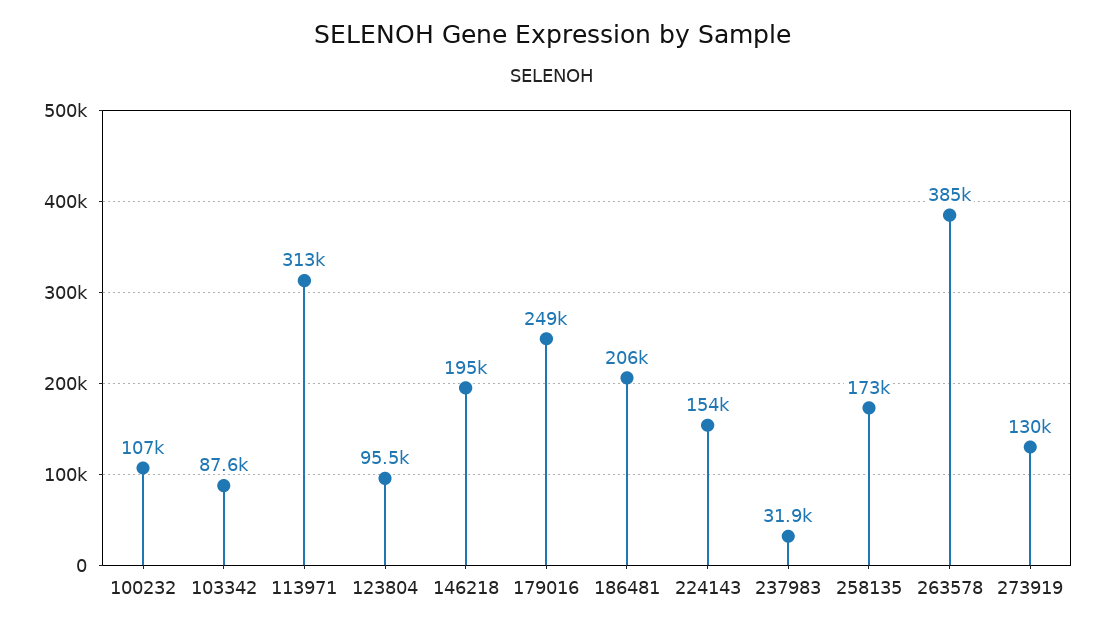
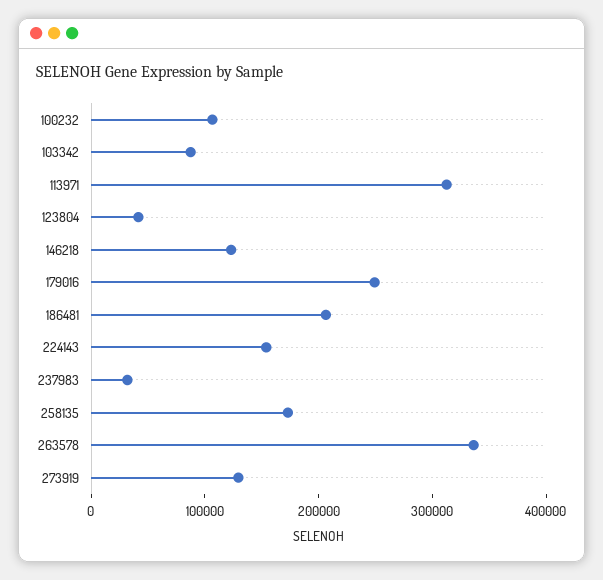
123804: 95500 -> 40000
146218: 195000 -> 120000
263578: 385000 -> 340000

